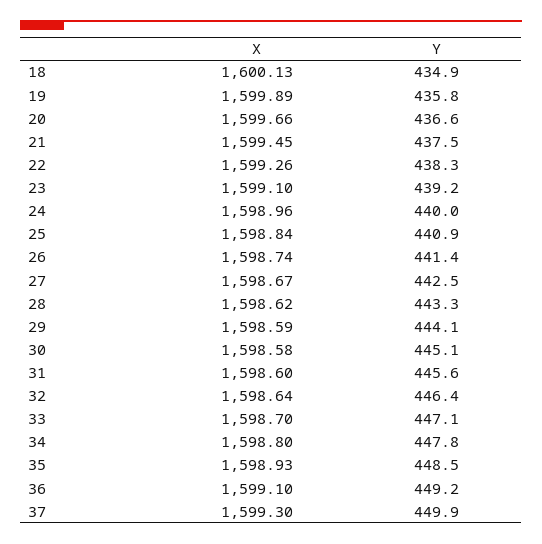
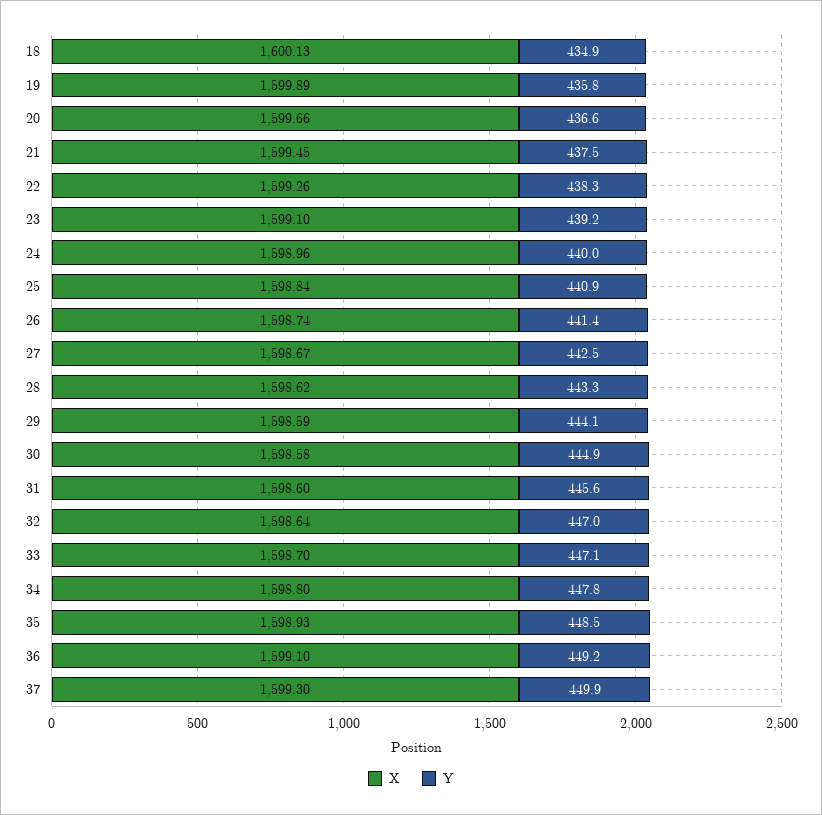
Y, 30: 445.1 -> 444.9
Y, 32: 446.4 -> 447

